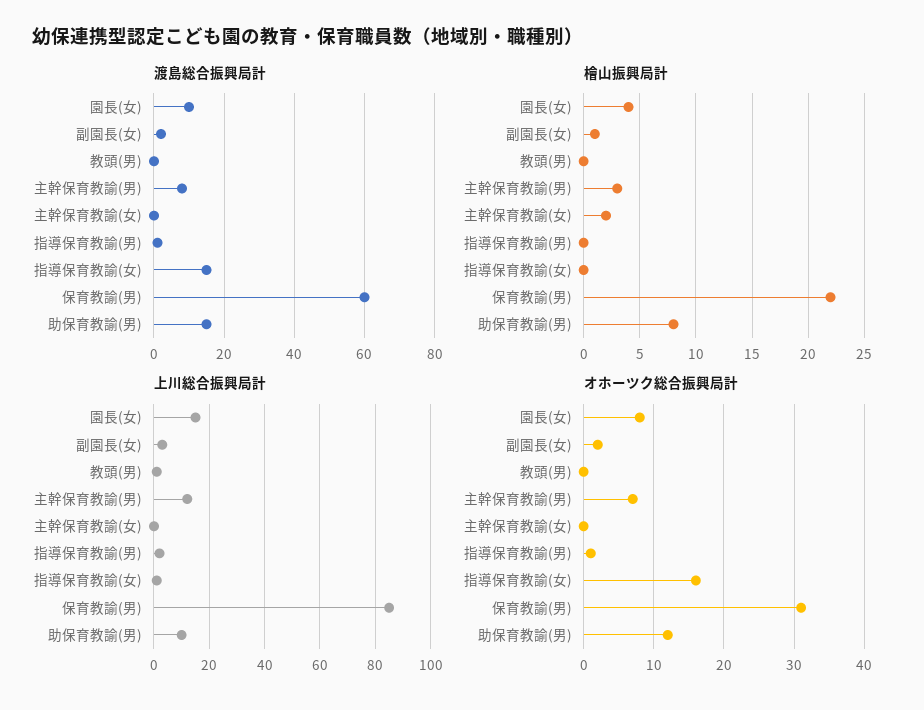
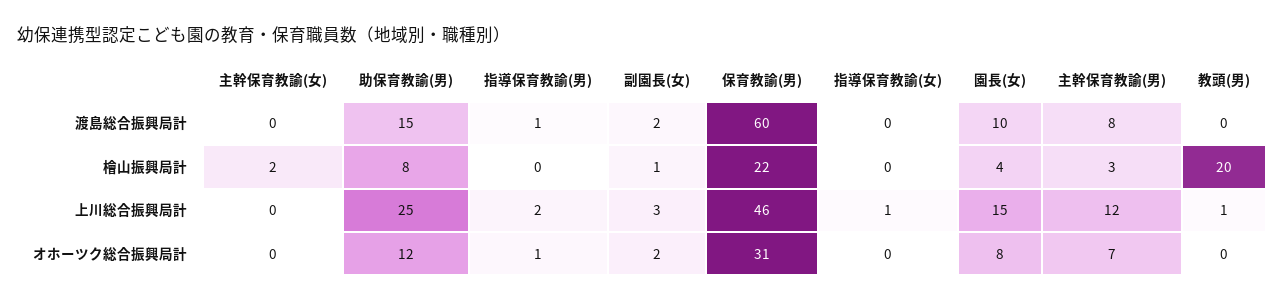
渡島総合振興局計, 指導保育教諭(女): 15 -> 0
檜山振興局計, 教頭(男): 0 -> 20
上川総合振興局計, 保育教諭(男): 85 -> 46
上川総合振興局計, 助保育教諭(男): 10 -> 25
オホーツク総合振興局計, 指導保育教諭(女): 16 -> 0

